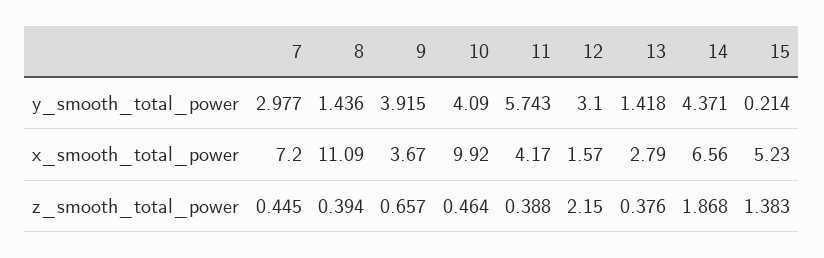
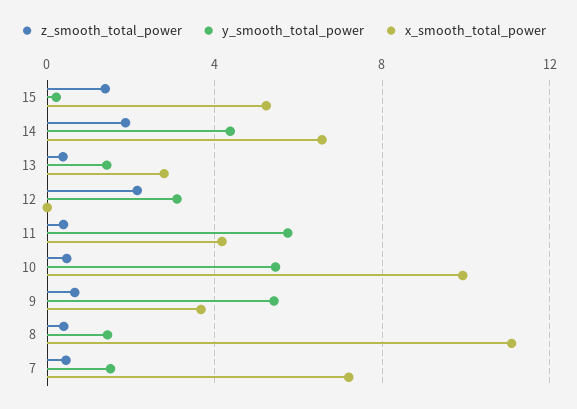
y_smooth_total_power, 7: 2.977 -> 1.5
y_smooth_total_power, 9: 3.915 -> 5.5
y_smooth_total_power, 10: 4.09 -> 5.5
x_smooth_total_power, 12: 1.57 -> 0

